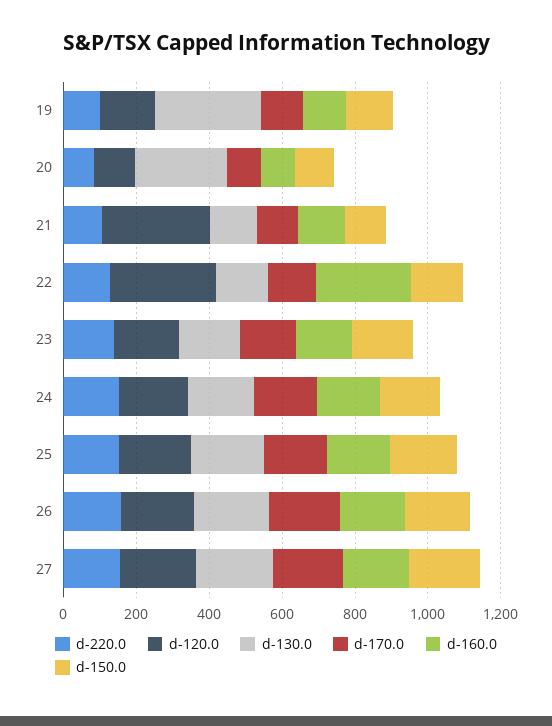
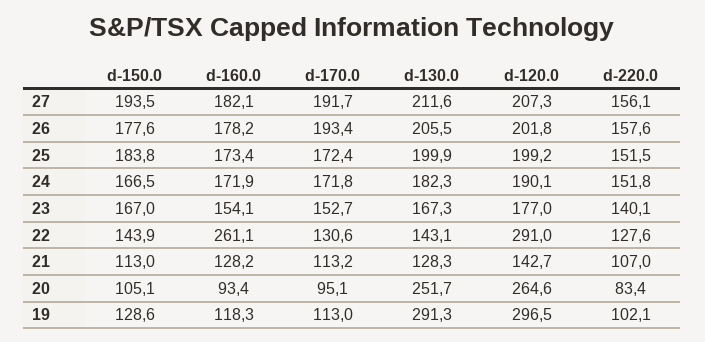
d-120.0, 19: 150 -> 296.5
d-120.0, 20: 100 -> 264.6
d-120.0, 21: 300 -> 142.7

